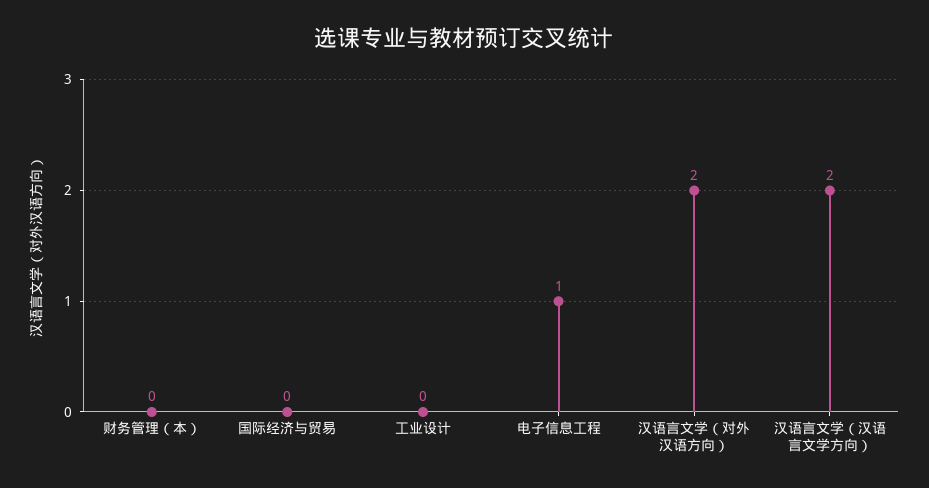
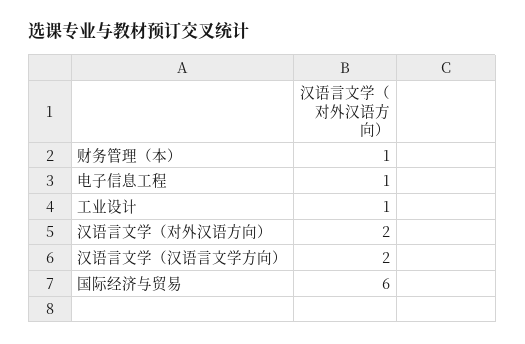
财务管理（本）: 0 -> 1
国际经济与贸易: 0 -> 6
工业设计: 0 -> 1

